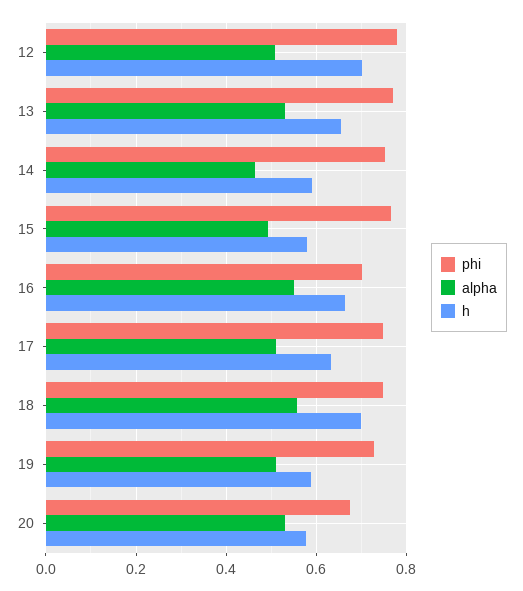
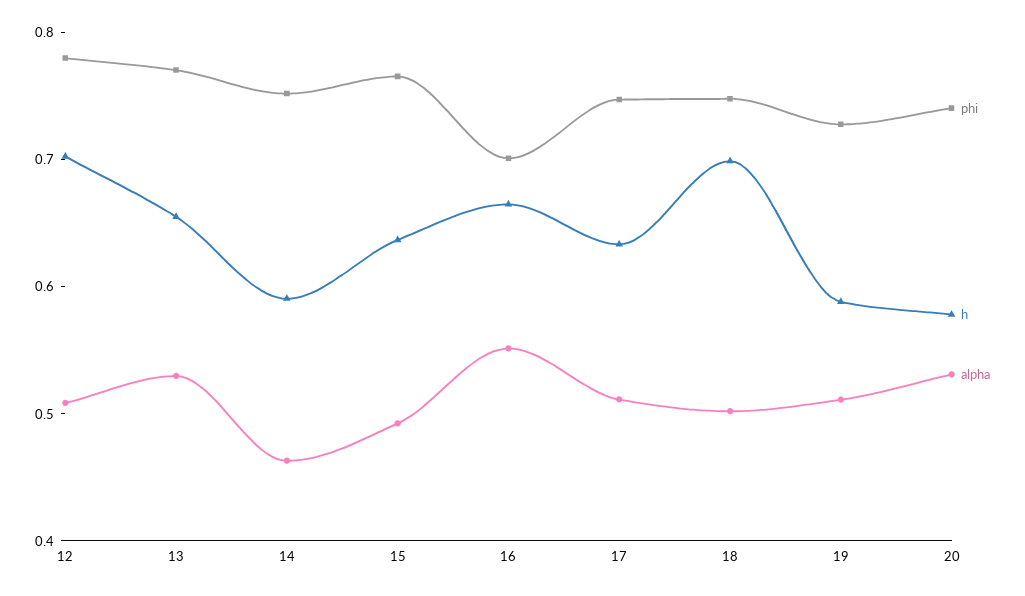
h, 15: 0.58 -> 0.64
alpha, 18: 0.56 -> 0.5
phi, 20: 0.68 -> 0.74

